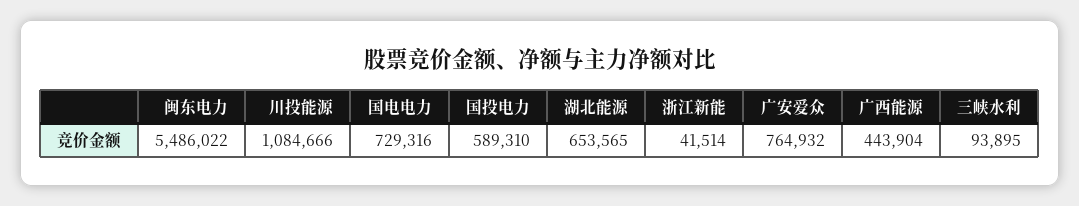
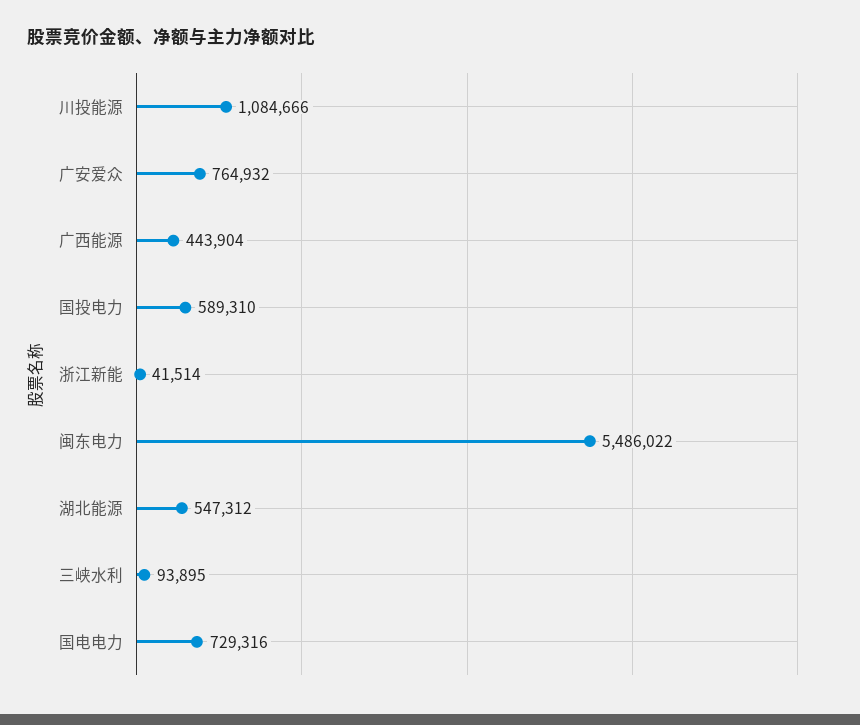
湖北能源: 653565 -> 547312

